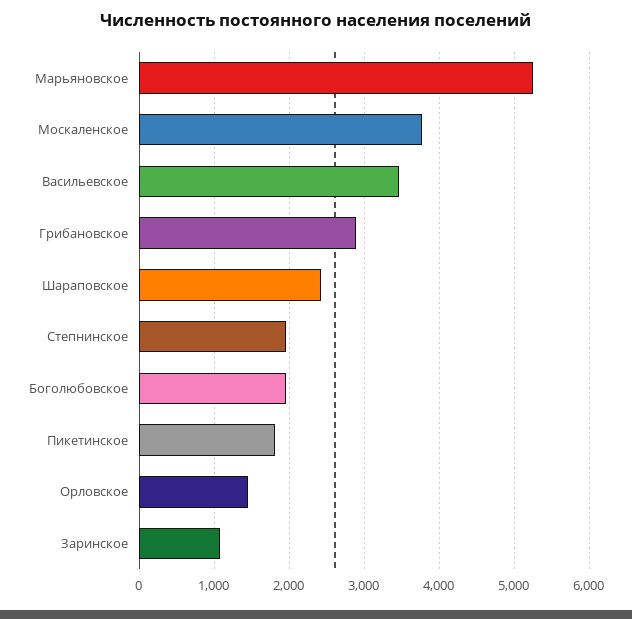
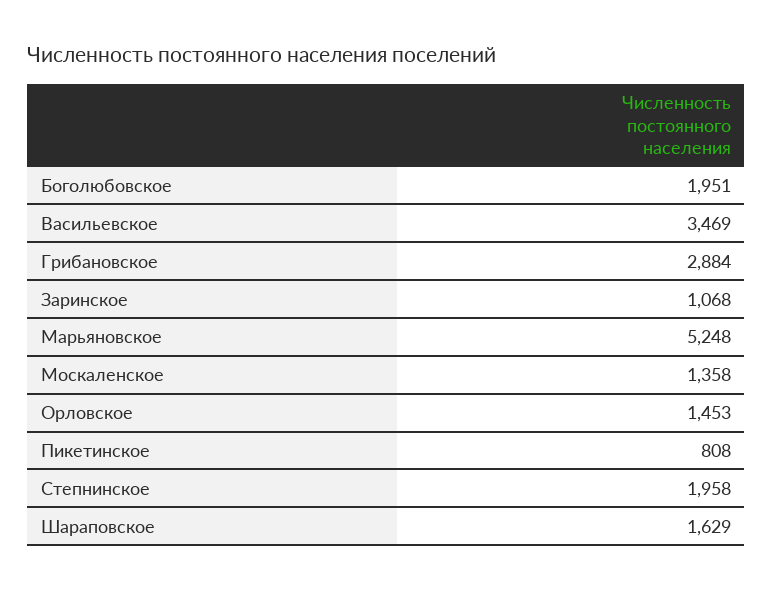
Москаленское: 3800 -> 1358
Шараповское: 2400 -> 1629
Пикетинское: 1800 -> 808

